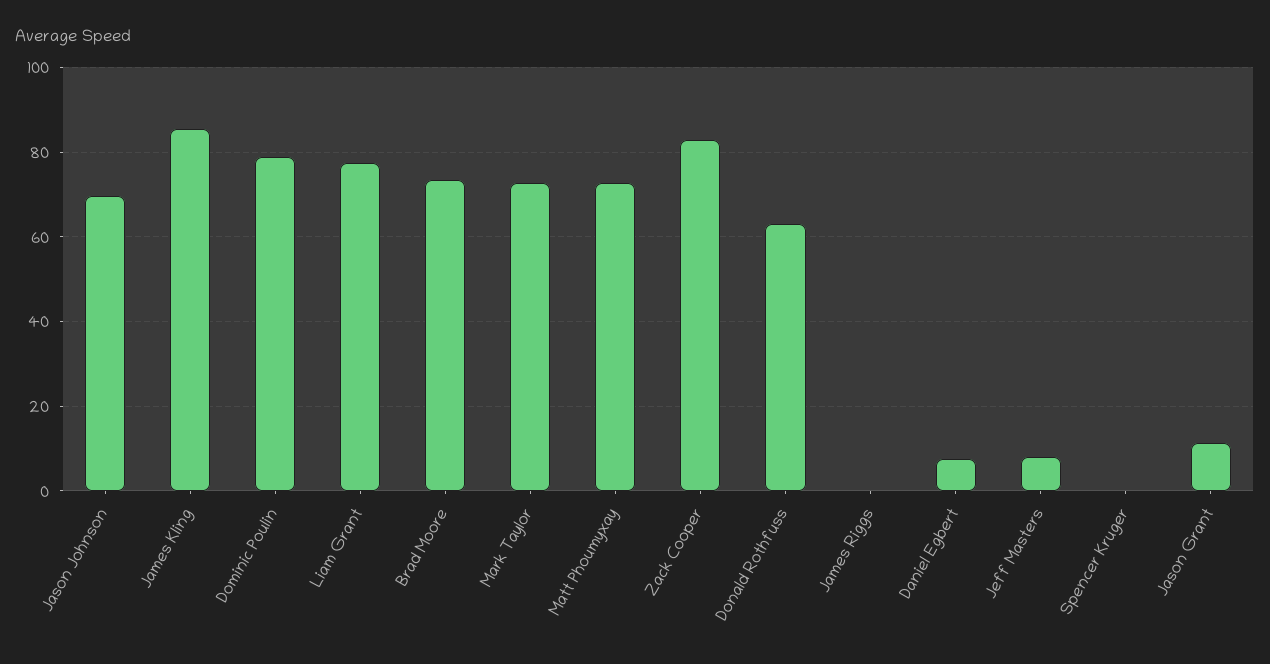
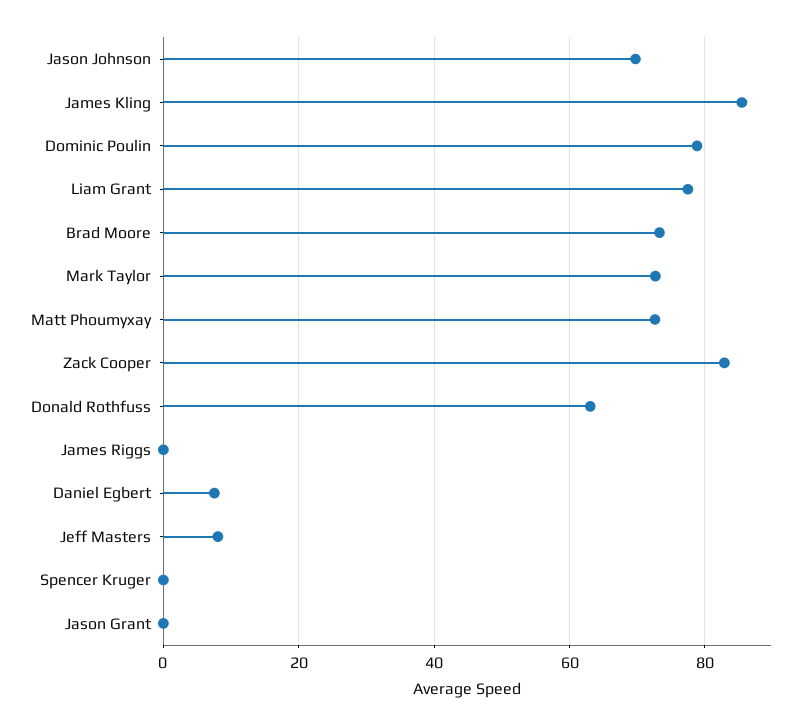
Jason Grant: 12 -> 0

